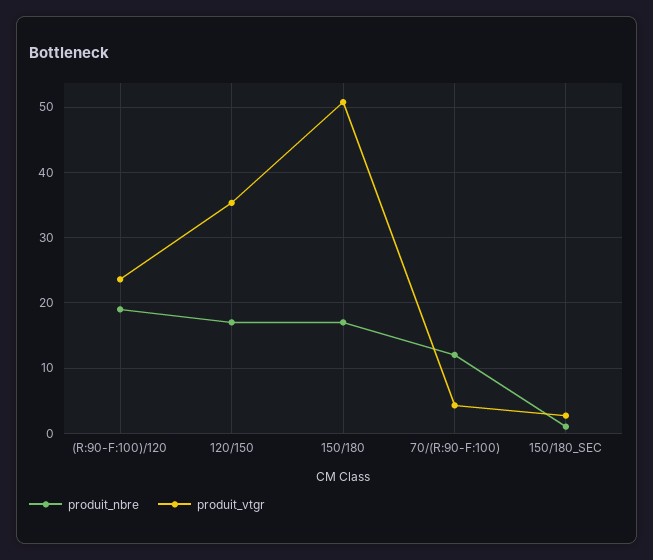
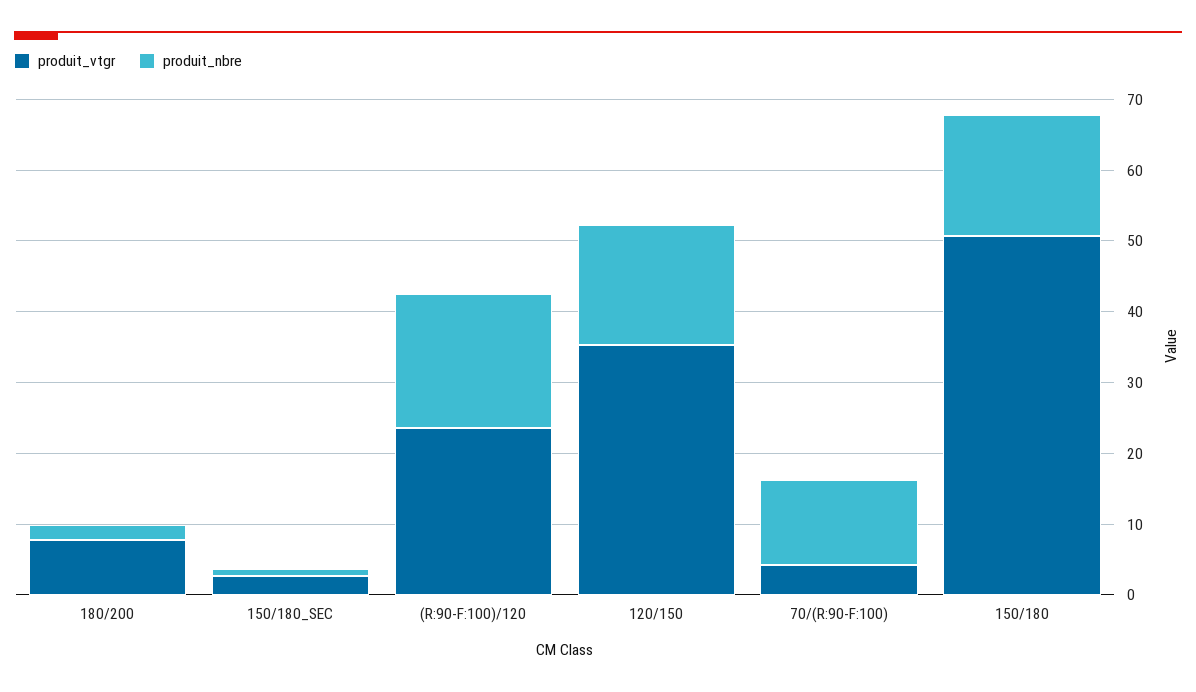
produit_vtgr, 180/200: none -> 8
produit_nbre, 180/200: none -> 2

